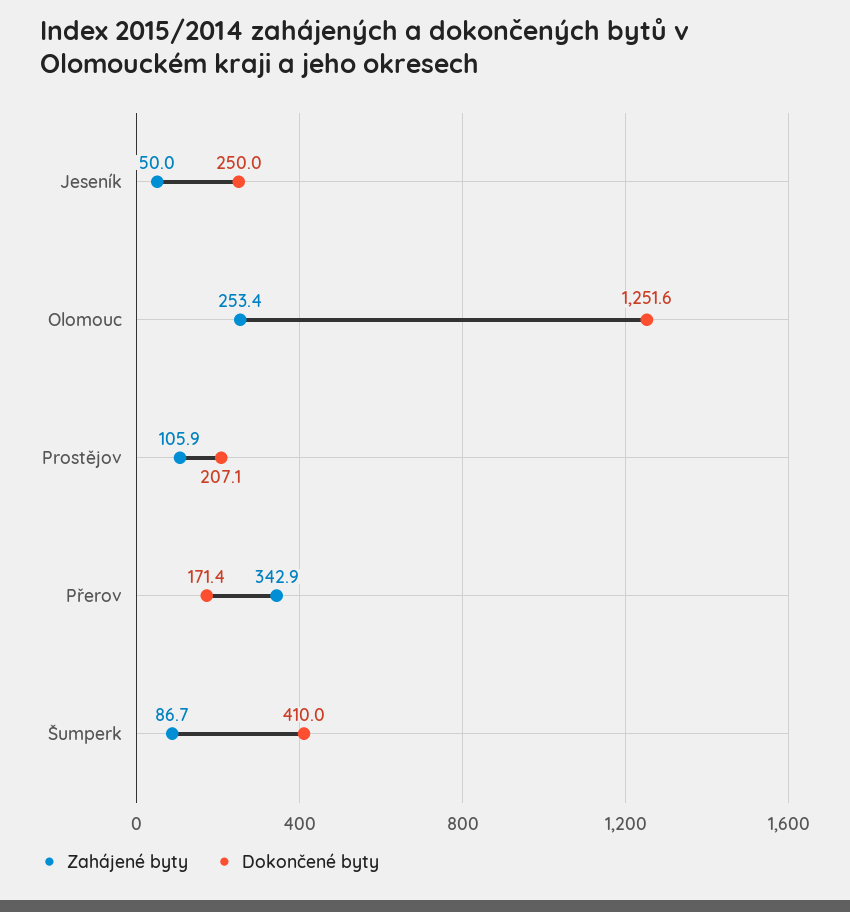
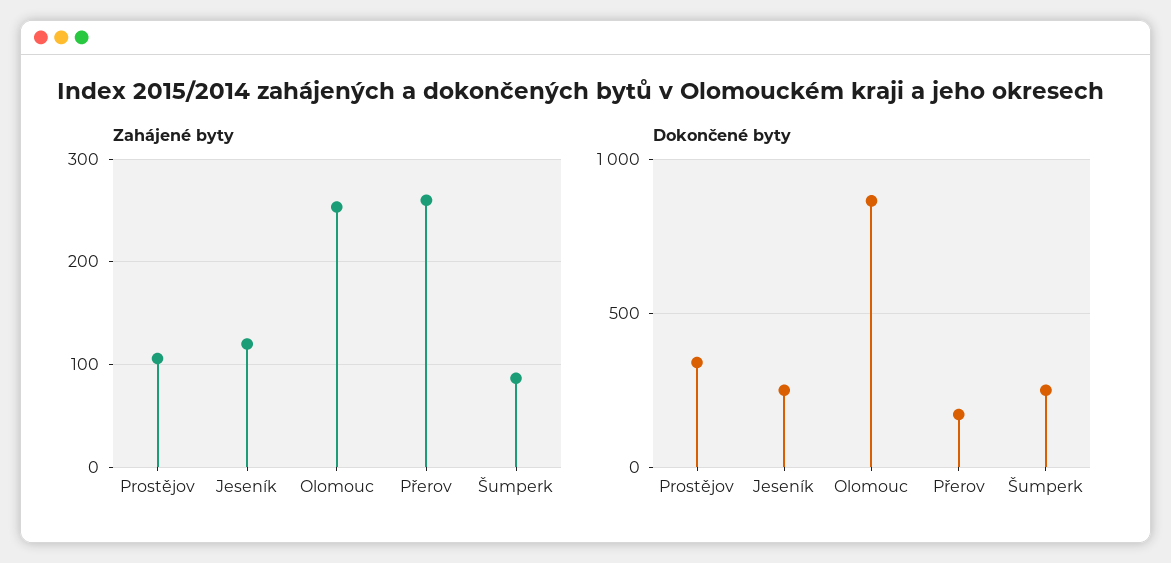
Zahájené byty, Jeseník: 50 -> 120
Dokončené byty, Olomouc: 1251.6 -> 850
Dokončené byty, Prostějov: 207.1 -> 350
Zahájené byty, Přerov: 342.9 -> 260
Dokončené byty, Šumperk: 410 -> 250

